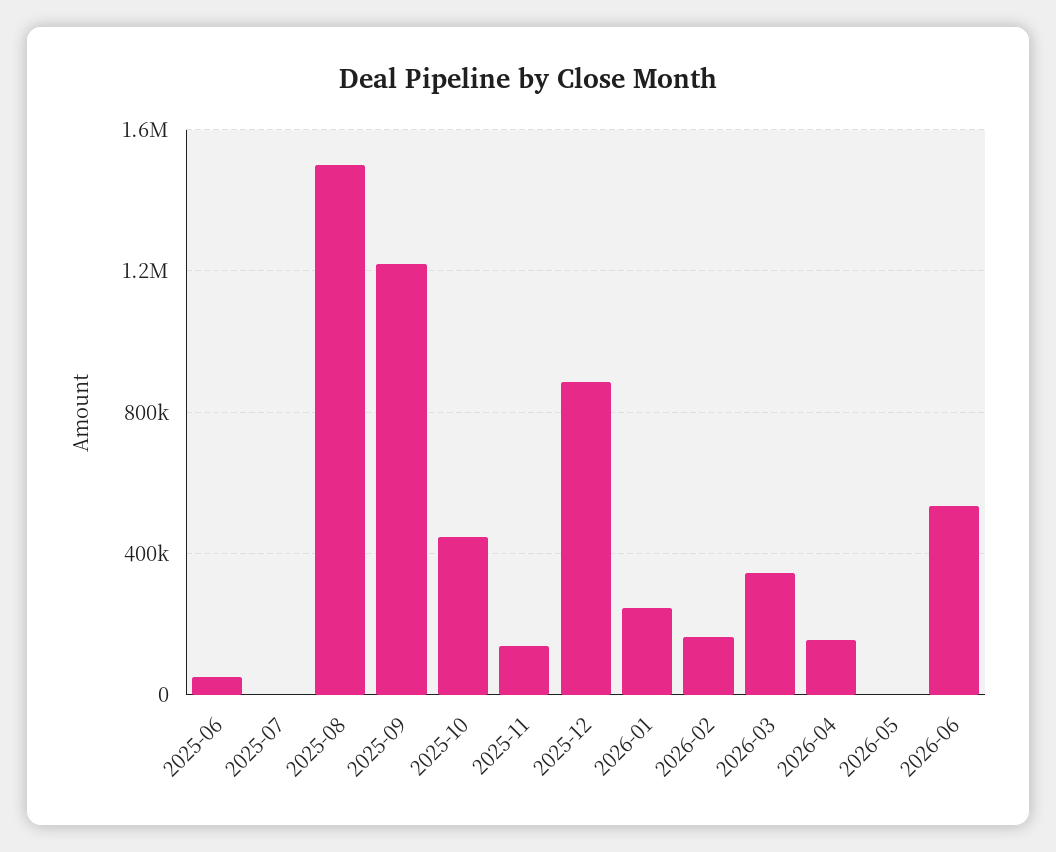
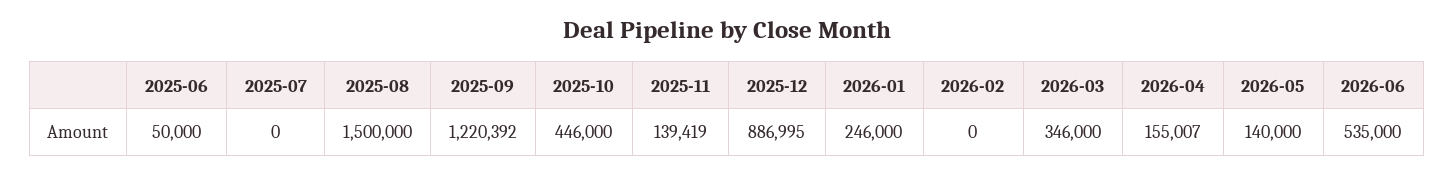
2026-02: 150000 -> 0
2026-05: 0 -> 140000

